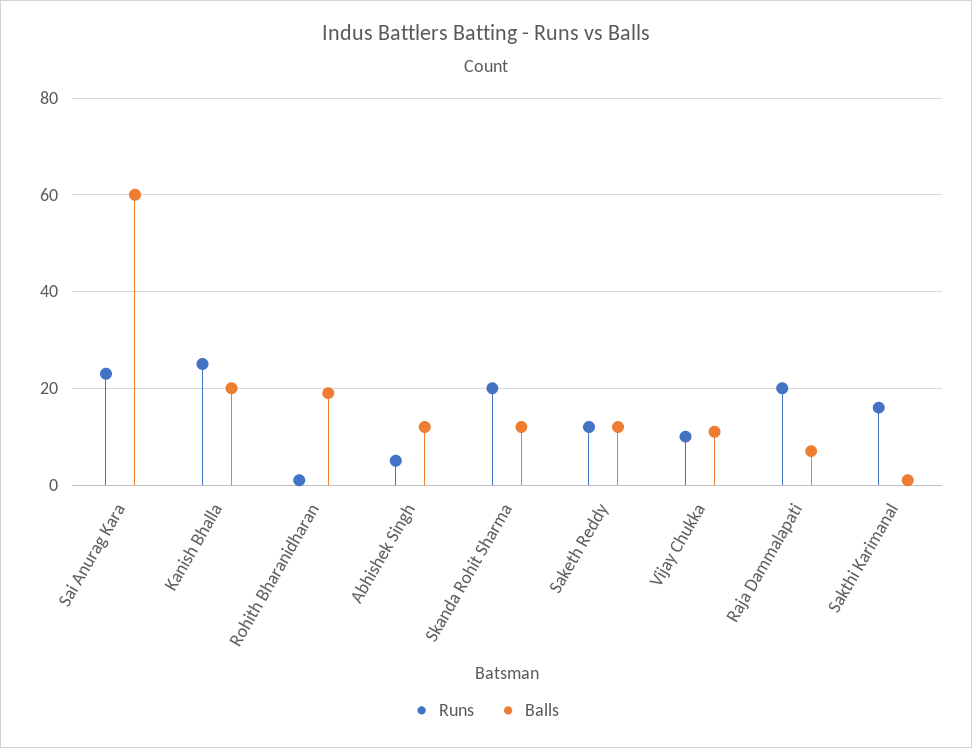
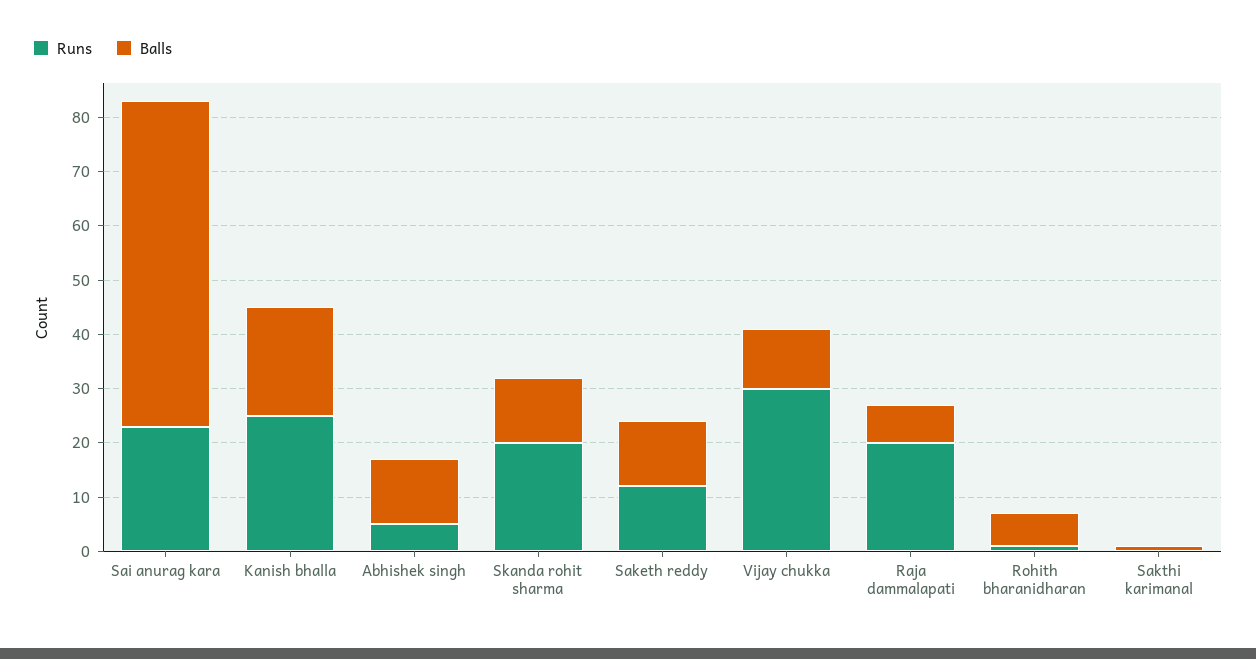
Balls, Rohith Bharanidharan: 20 -> 5
Runs, Vijay Chukka: 10 -> 30
Runs, Sakthi Karimanal: 15 -> 0

